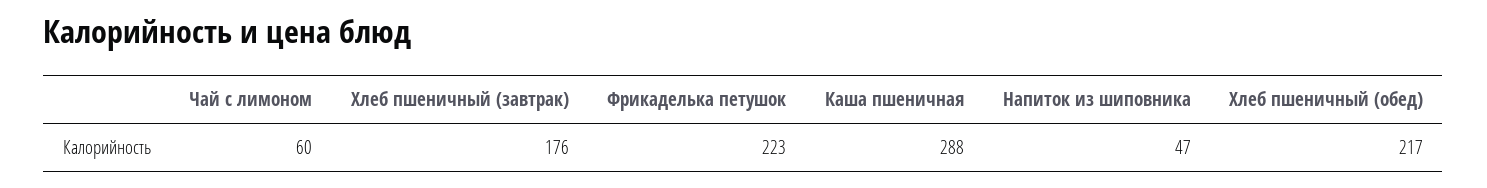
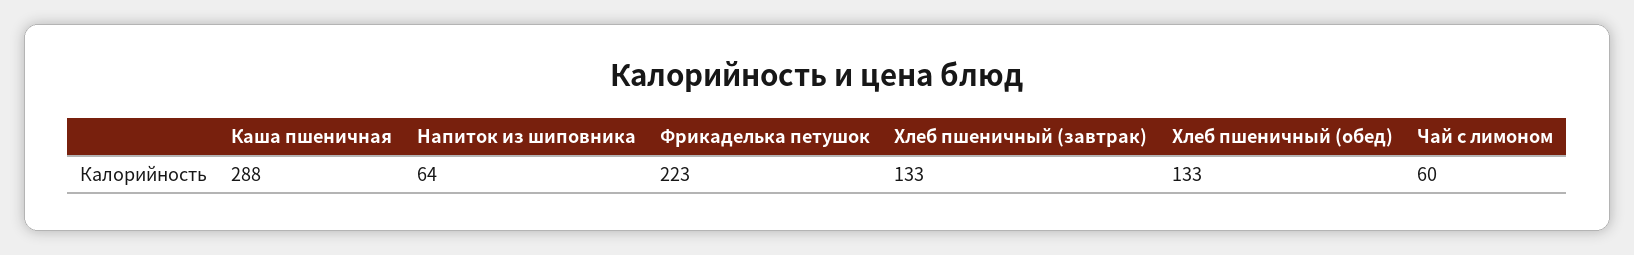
Хлеб пшеничный (завтрак): 176 -> 133
Напиток из шиповника: 47 -> 64
Хлеб пшеничный (обед): 217 -> 133

